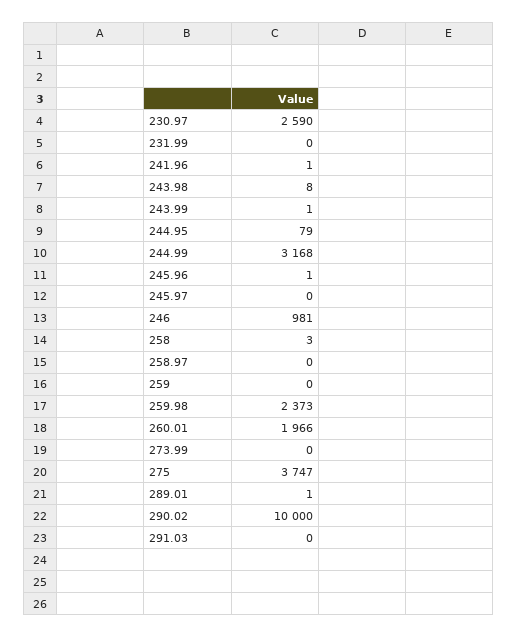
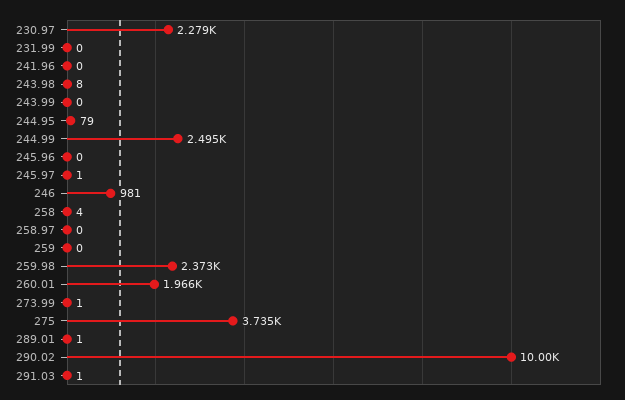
230.97: 2590 -> 2279
241.96: 1 -> 0
243.99: 1 -> 0
244.99: 3168 -> 2495
245.96: 1 -> 0
245.97: 0 -> 1
258: 3 -> 4
273.99: 0 -> 1
275: 3747 -> 3735
291.03: 0 -> 1

